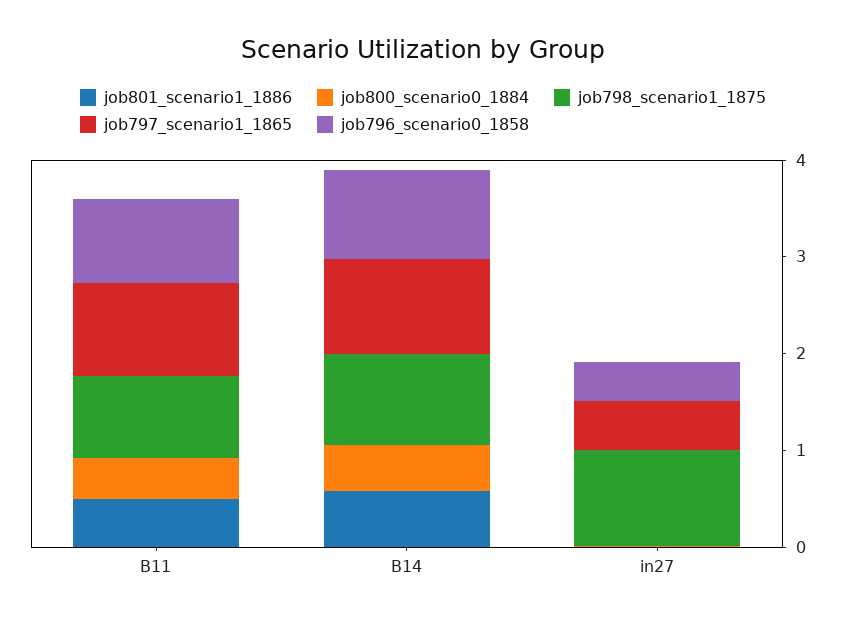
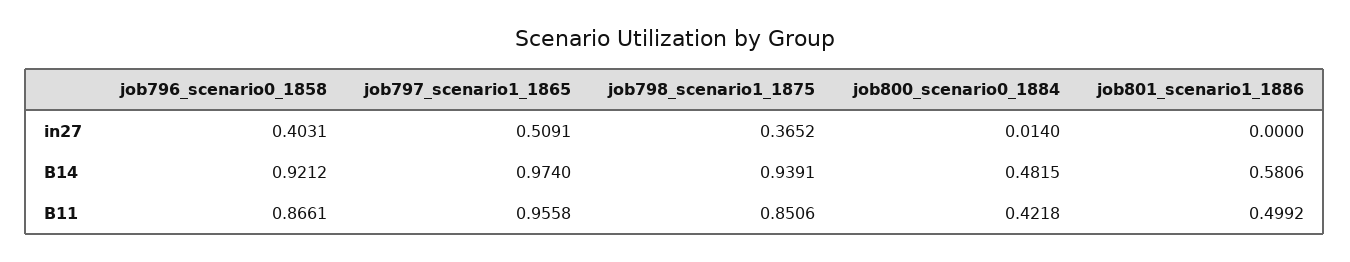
job798_scenario1_1875, in27: 1 -> 0.3652

